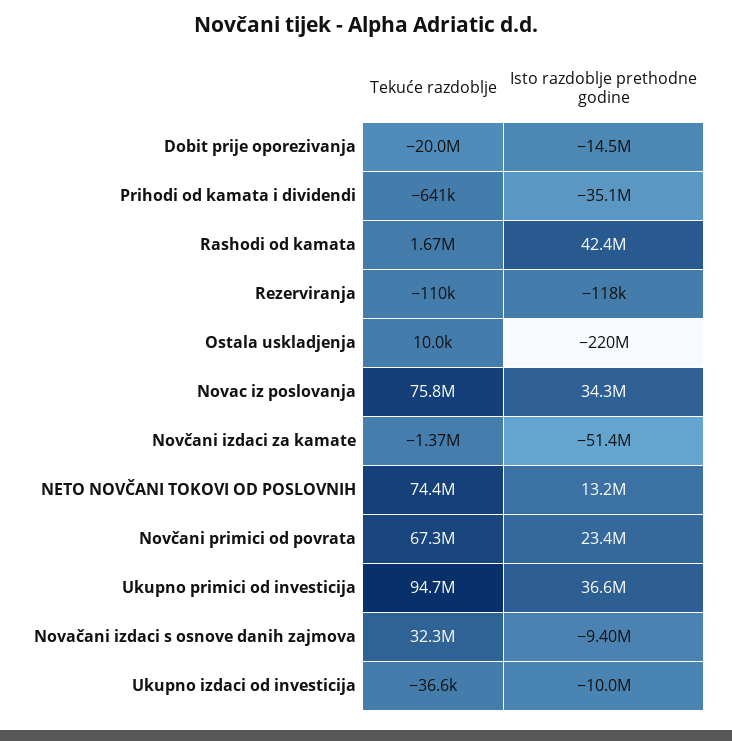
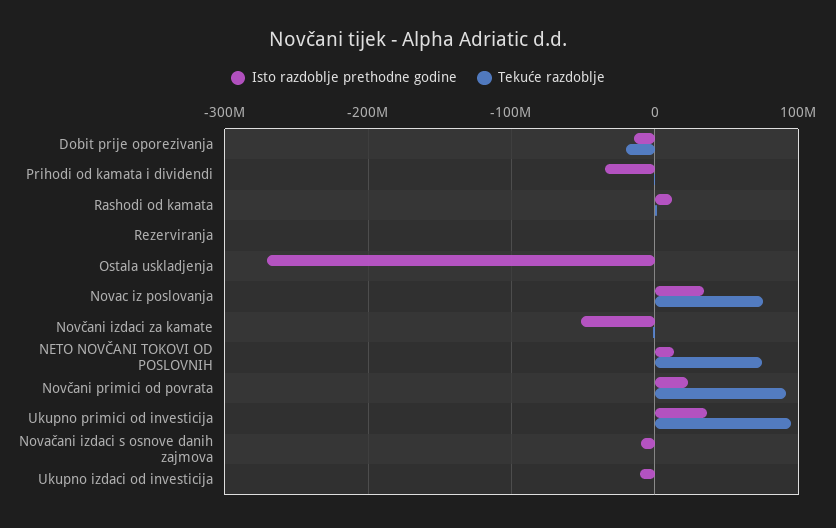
Isto razdoblje prethodne godine, Rashodi od kamata: 42400000 -> 10000000
Isto razdoblje prethodne godine, Ostala uskladjenja: -220000000 -> -270000000
Tekuće razdoblje, Novčani primici od povrata: 67300000 -> 90000000
Tekuće razdoblje, Novačani izdaci s osnove danih zajmova: 32300000 -> 0

